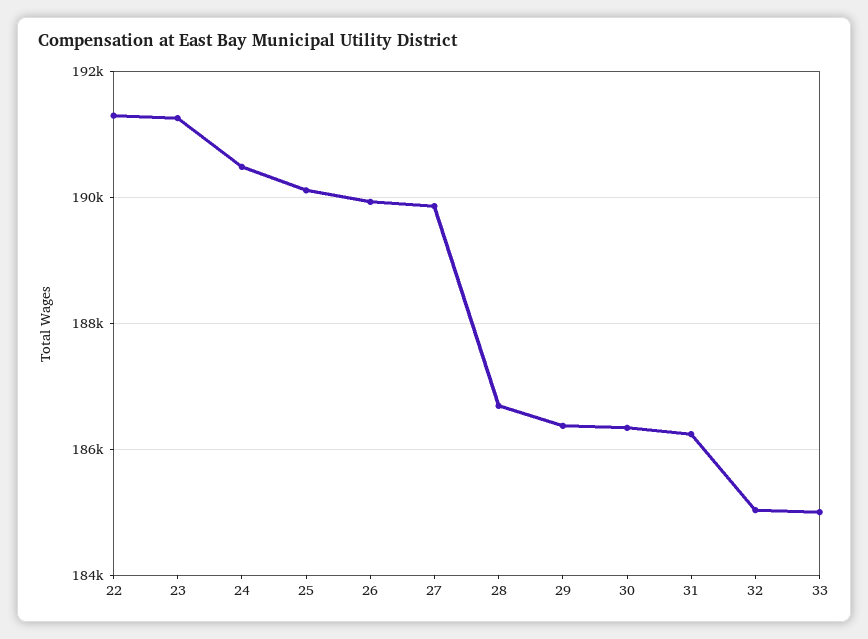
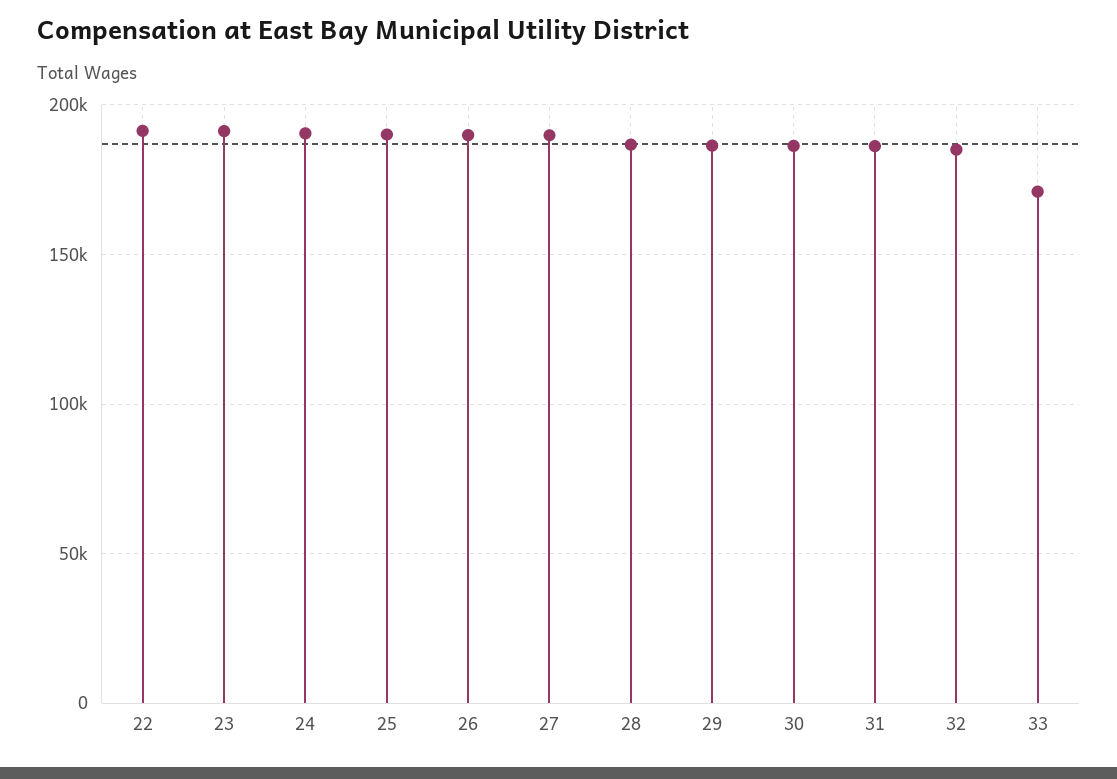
33: 185000 -> 170000

